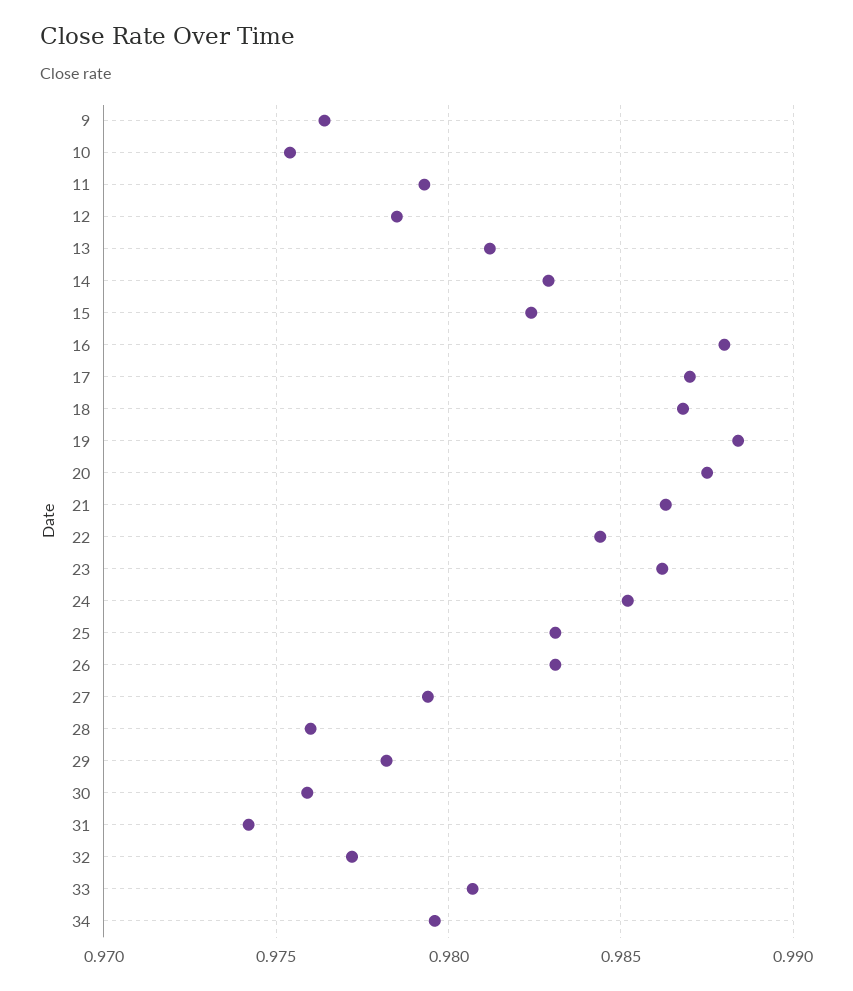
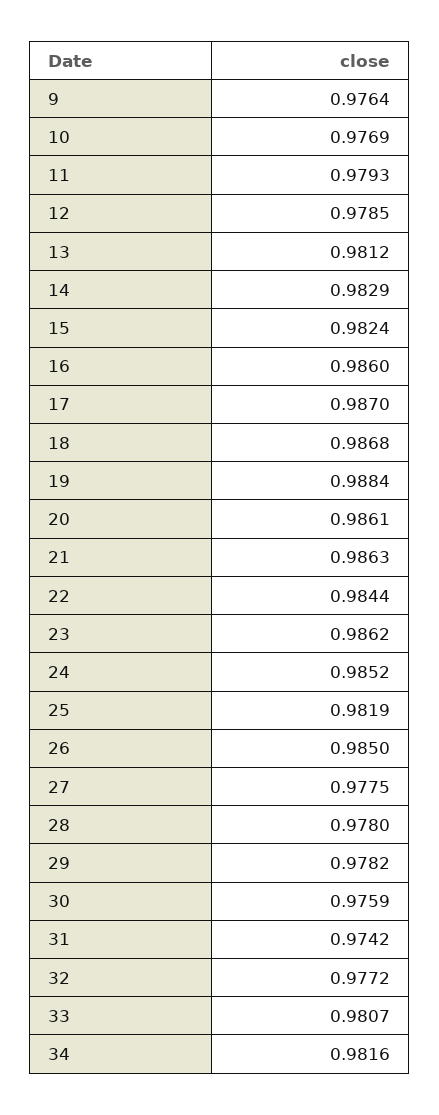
10: 0.9755 -> 0.9769
16: 0.988 -> 0.986
20: 0.9875 -> 0.9861
25: 0.983 -> 0.9819
26: 0.983 -> 0.985
27: 0.9795 -> 0.9775
28: 0.976 -> 0.978
34: 0.9795 -> 0.9816

